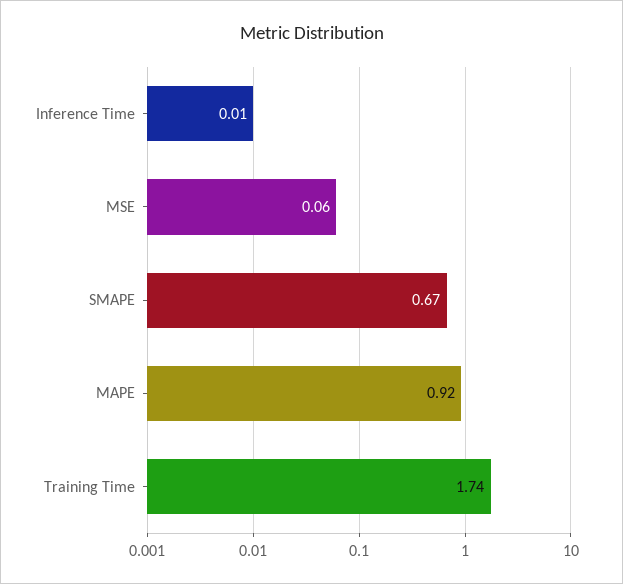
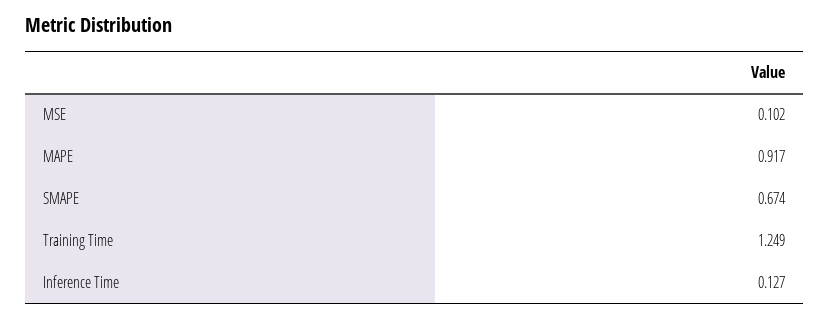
Inference Time: 0.01 -> 0.127
MSE: 0.06 -> 0.102
Training Time: 1.74 -> 1.249

